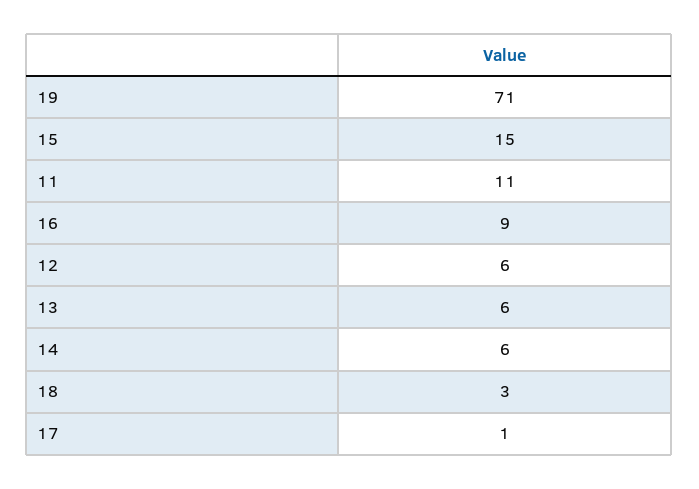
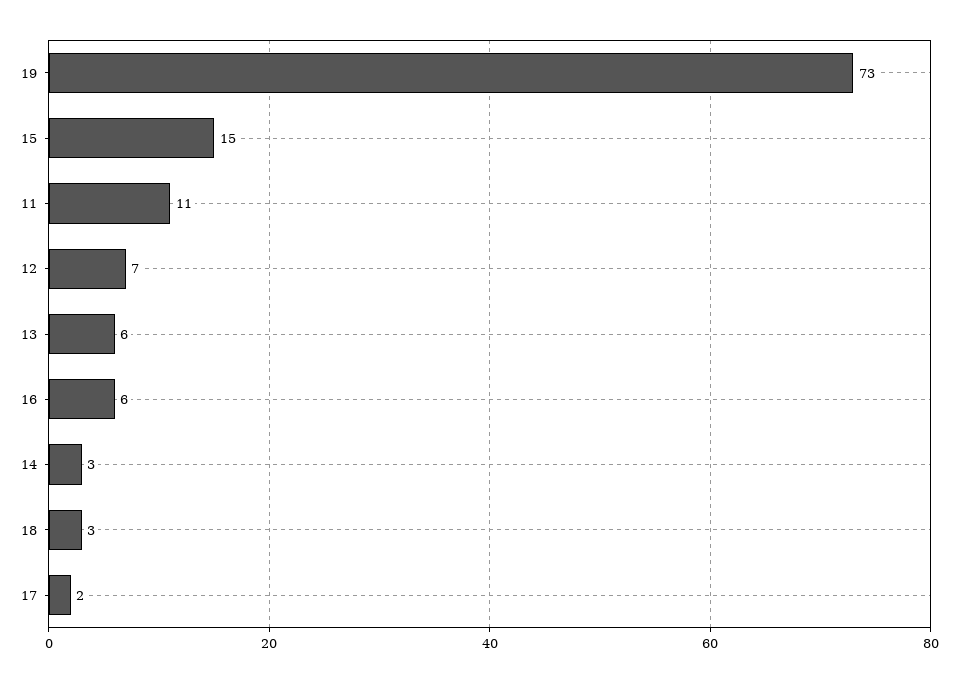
19: 71 -> 73
16: 9 -> 6
12: 6 -> 7
14: 6 -> 3
17: 1 -> 2

